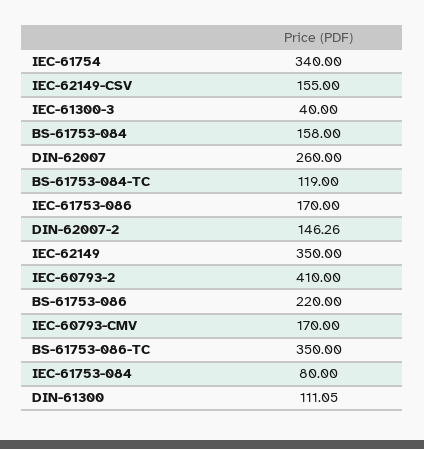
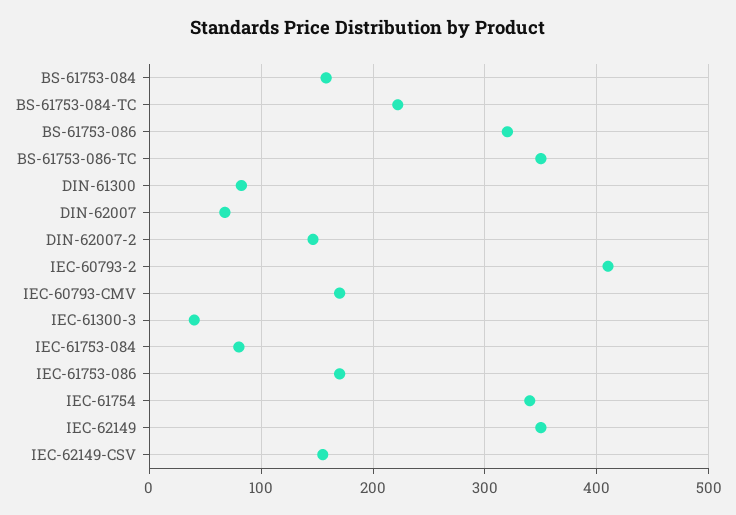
DIN-62007: 260 -> 70
BS-61753-084-TC: 119 -> 220
BS-61753-086: 220 -> 320
DIN-61300: 111.05 -> 80

